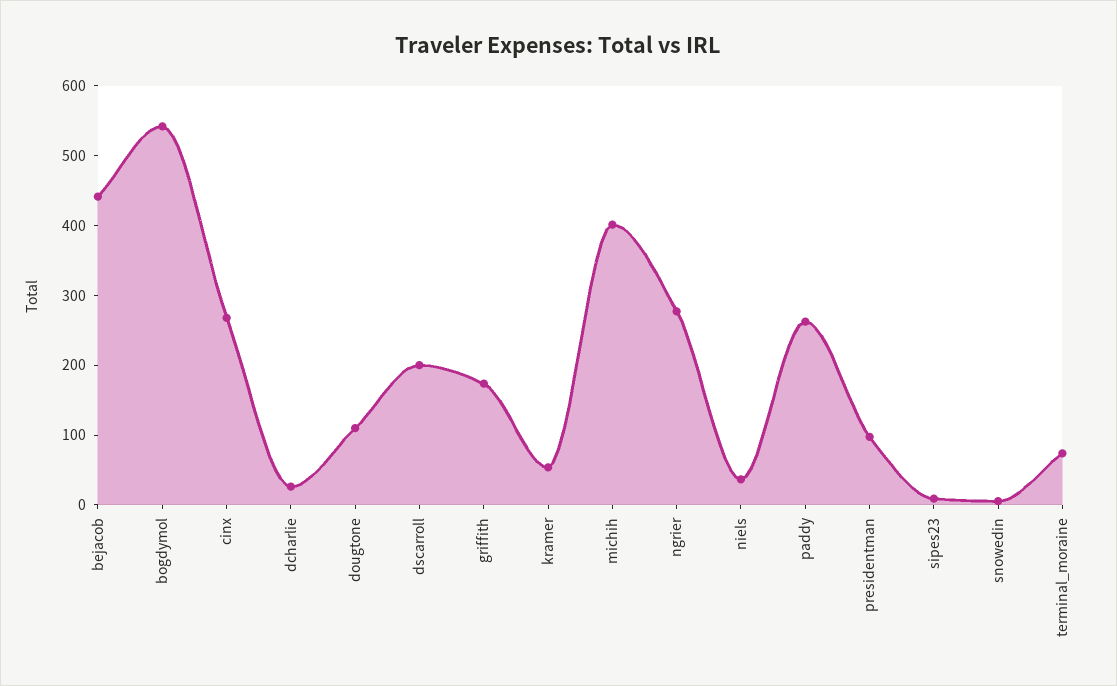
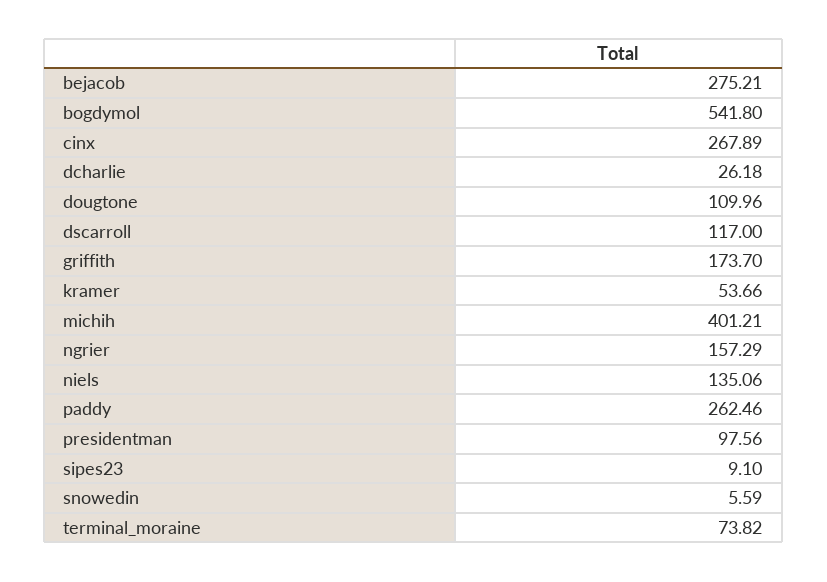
bejacob: 440 -> 275.21
dscarroll: 200 -> 117
ngrier: 280 -> 157.29
niels: 40 -> 135.06

